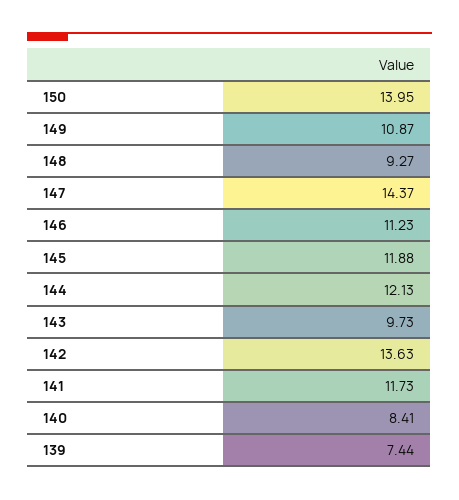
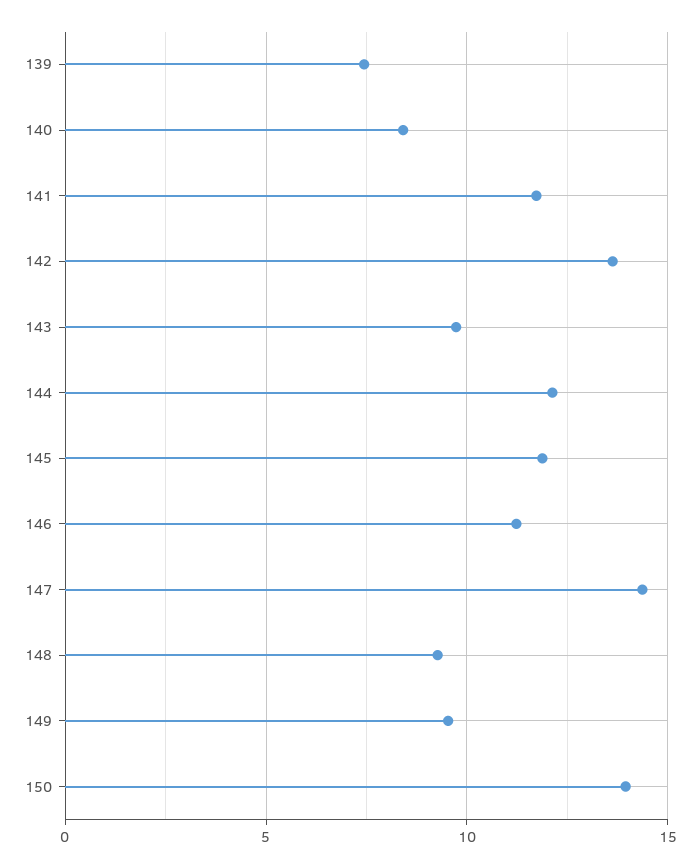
149: 10.87 -> 9.5

